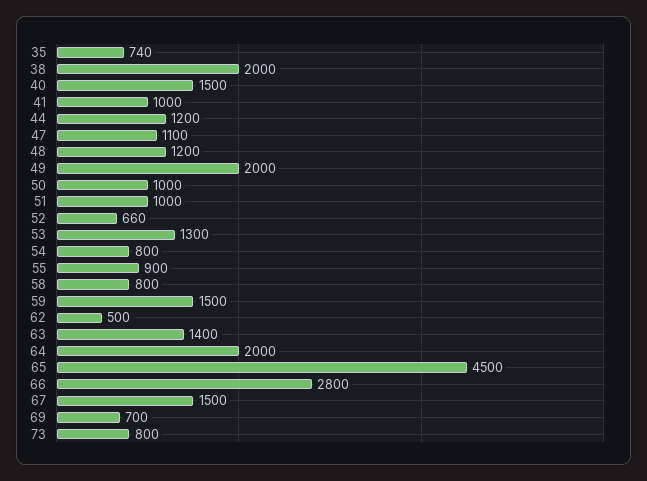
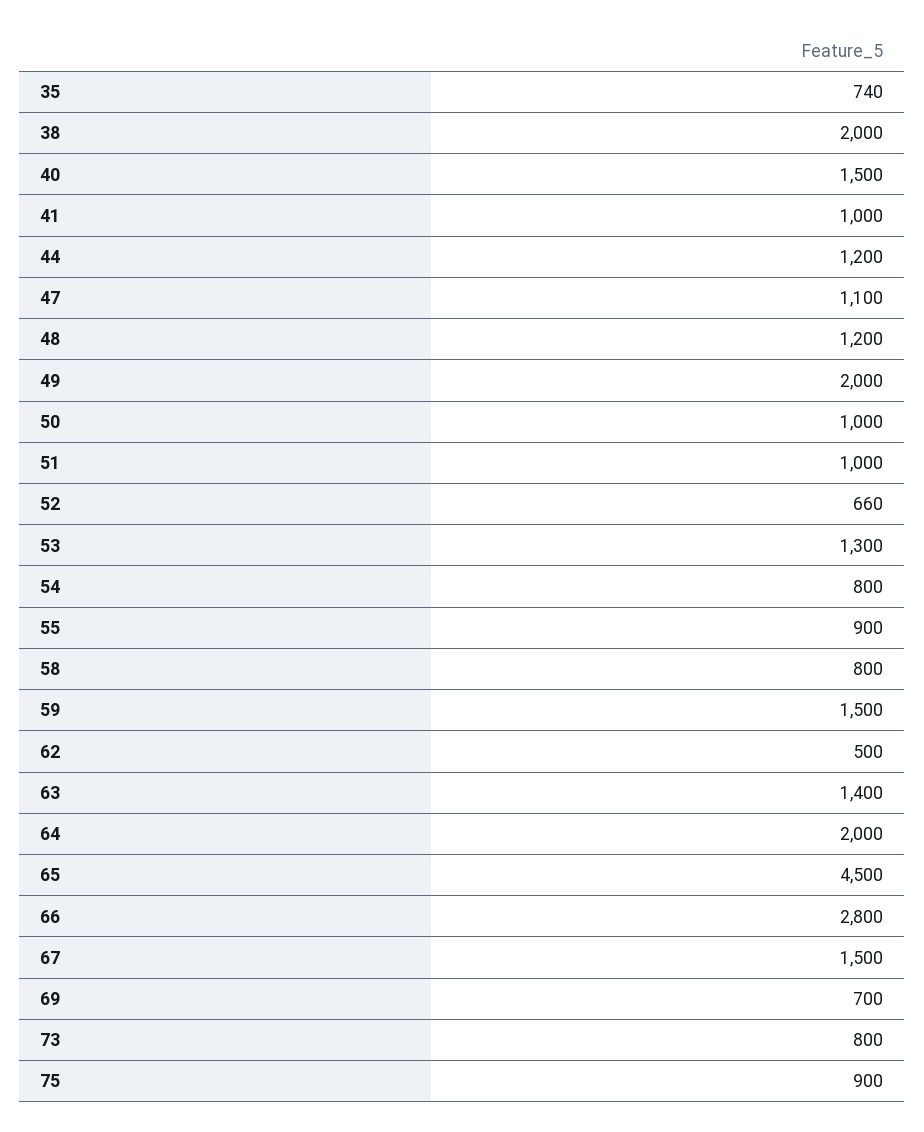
75: none -> 900

